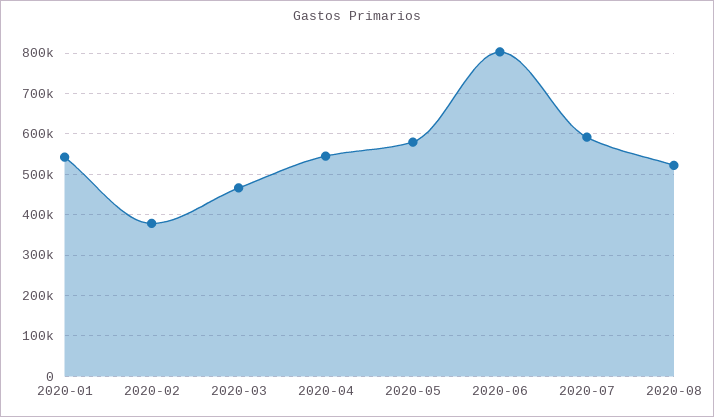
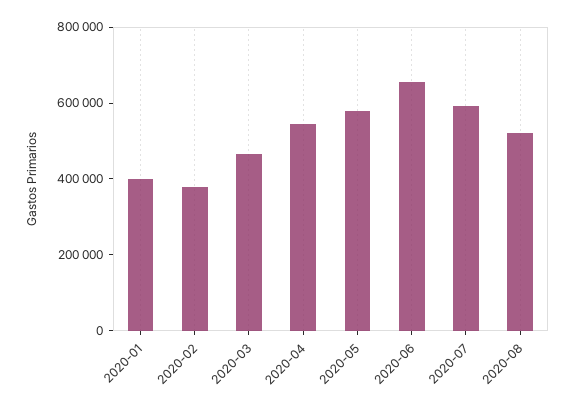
2020-01: 540000 -> 400000
2020-06: 800000 -> 650000

